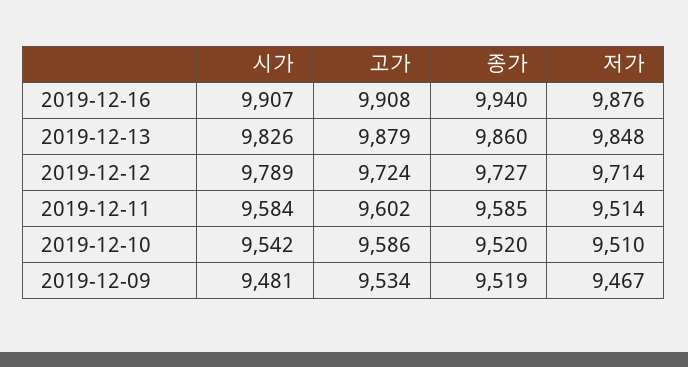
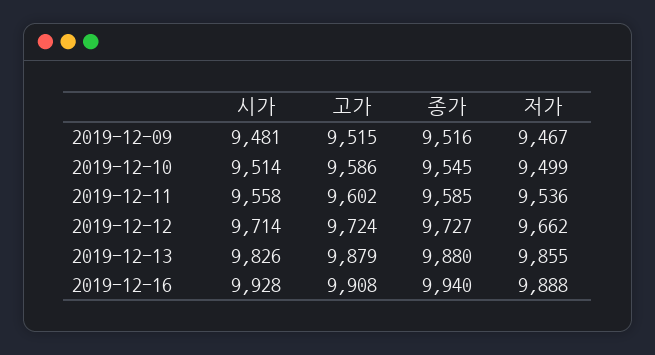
시가, 2019-12-16: 9907 -> 9928
저가, 2019-12-16: 9876 -> 9888
종가, 2019-12-13: 9860 -> 9880
저가, 2019-12-13: 9848 -> 9855
시가, 2019-12-12: 9789 -> 9714
저가, 2019-12-12: 9714 -> 9662
시가, 2019-12-11: 9584 -> 9558
저가, 2019-12-11: 9514 -> 9536
시가, 2019-12-10: 9542 -> 9514
종가, 2019-12-10: 9520 -> 9545
저가, 2019-12-10: 9510 -> 9499
고가, 2019-12-09: 9534 -> 9515
종가, 2019-12-09: 9519 -> 9516

